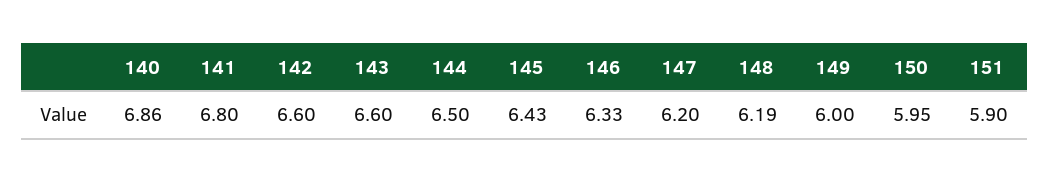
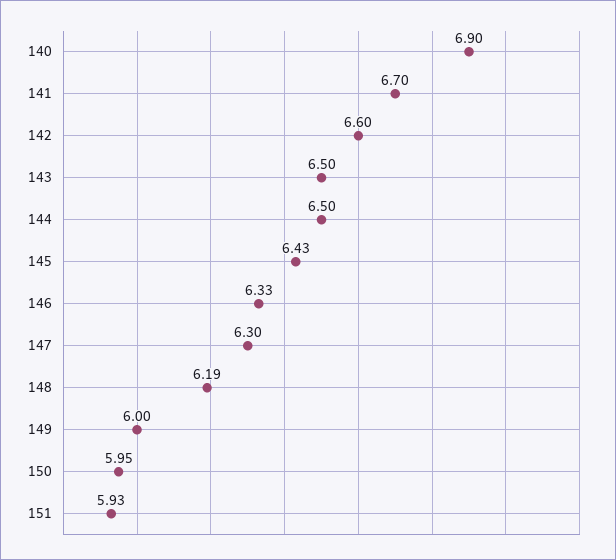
140: 6.86 -> 6.9
141: 6.8 -> 6.7
143: 6.6 -> 6.5
147: 6.2 -> 6.3
151: 5.9 -> 5.93

